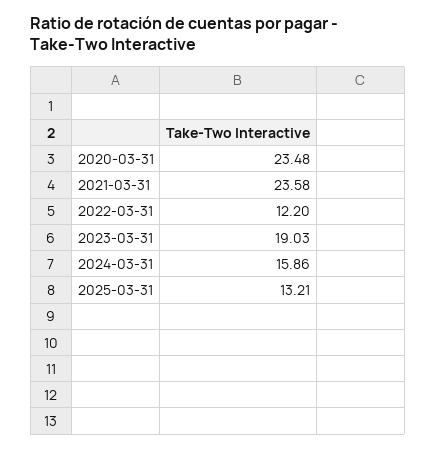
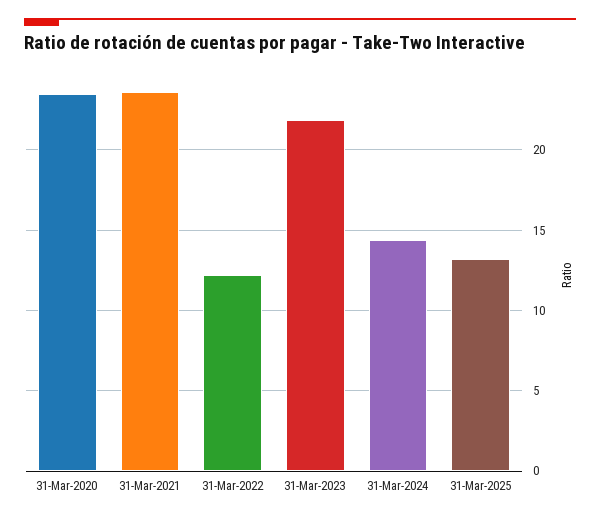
2023-03-31: 19.03 -> 22
2024-03-31: 15.86 -> 14.5

